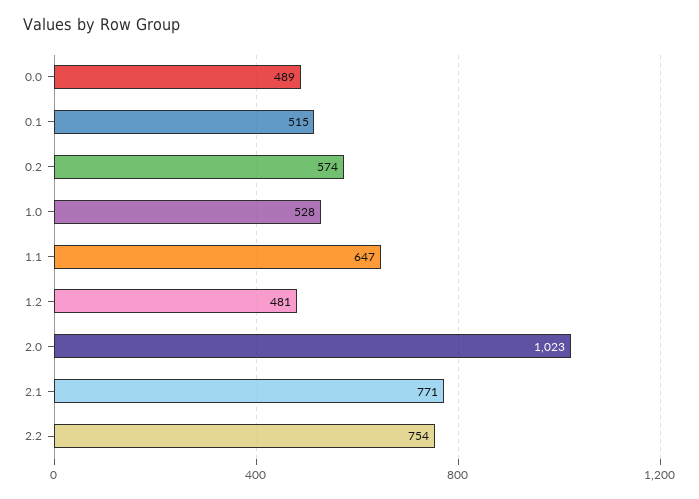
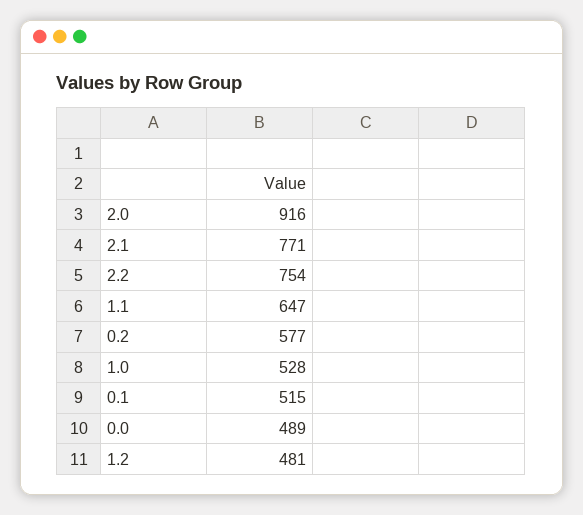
0.2: 574 -> 577
2.0: 1023 -> 916

